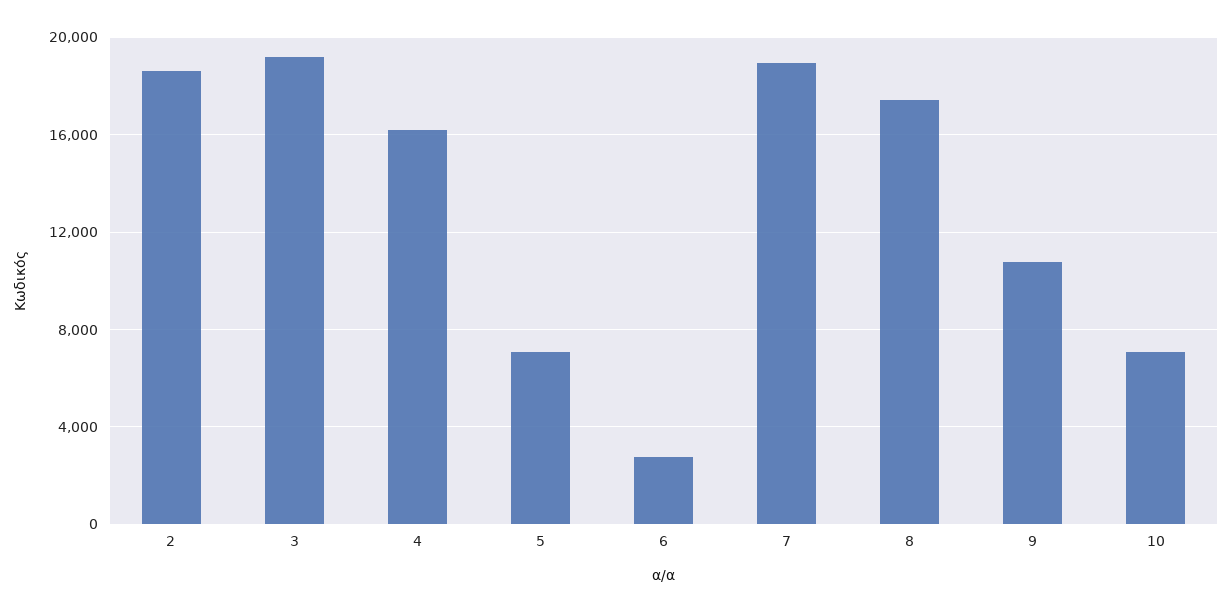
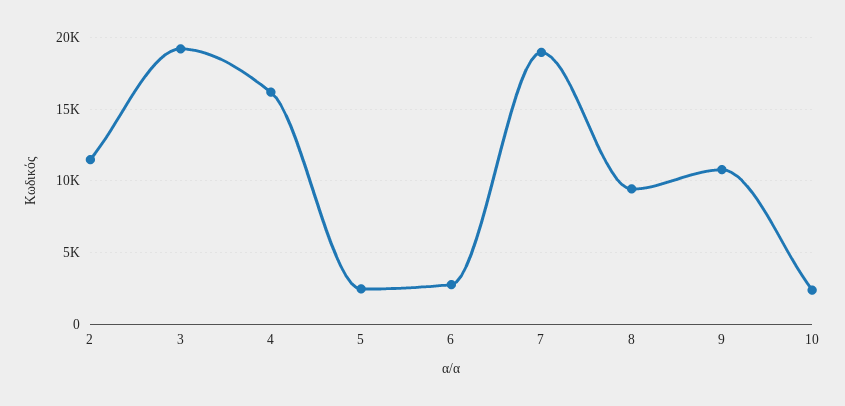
2: 18500 -> 11500
5: 7000 -> 2500
8: 17500 -> 9500
10: 7000 -> 2500

